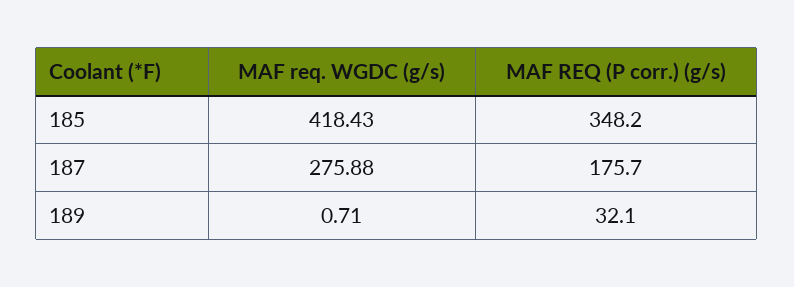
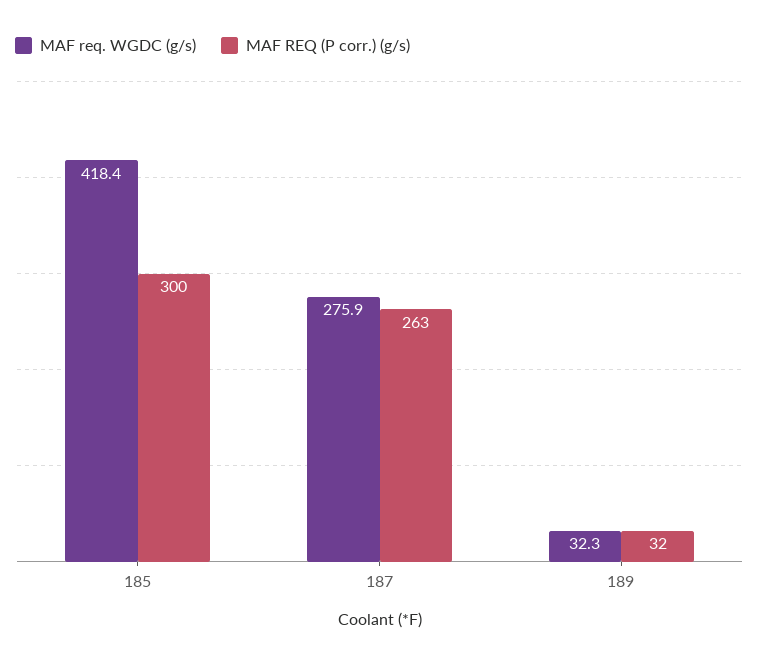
MAF REQ (P corr.) (g/s), 185: 348.2 -> 300
MAF REQ (P corr.) (g/s), 187: 175.7 -> 263
MAF req. WGDC (g/s), 189: 0.71 -> 32.3

